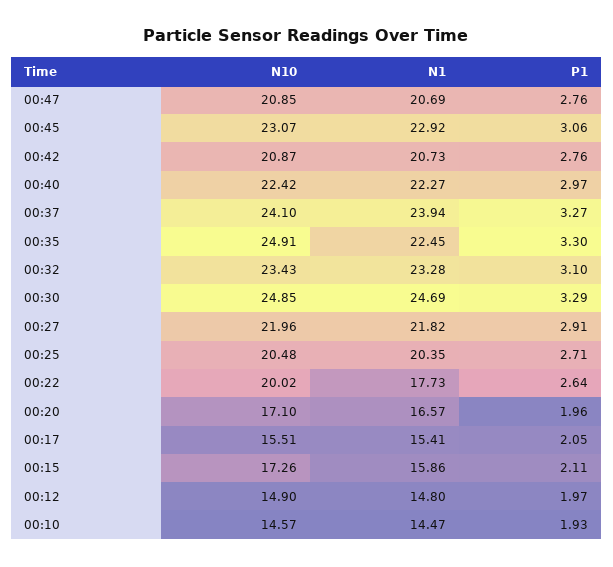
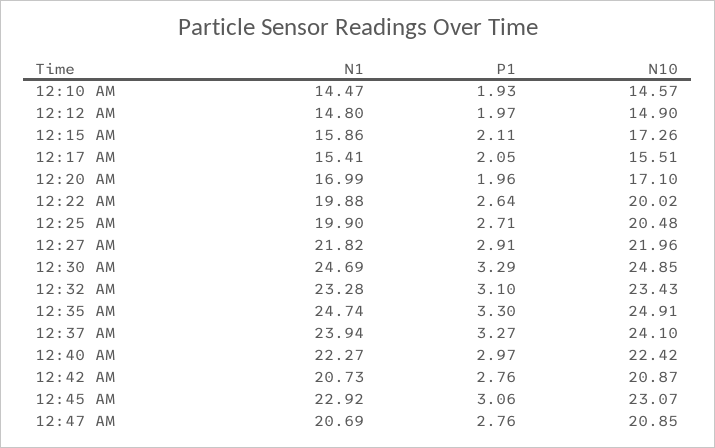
N1, 00:35: 22.45 -> 24.74
N1, 00:25: 20.35 -> 19.9
N1, 00:22: 17.73 -> 19.88
N1, 00:20: 16.57 -> 16.99

